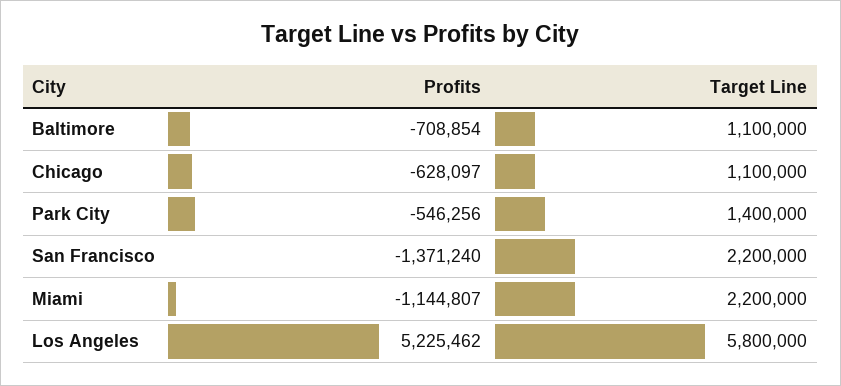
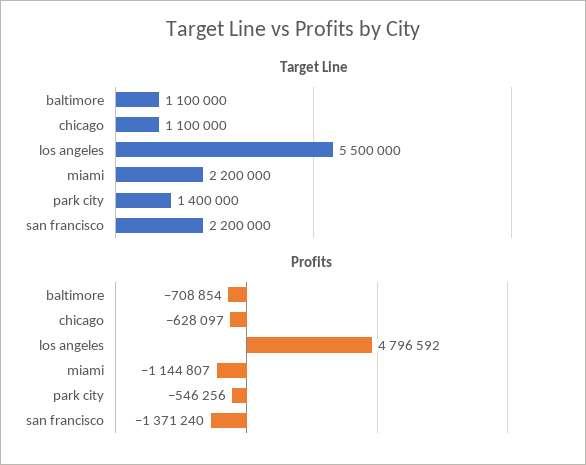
Profits, Los Angeles: 5225462 -> 4796592
Target Line, Los Angeles: 5800000 -> 5500000

